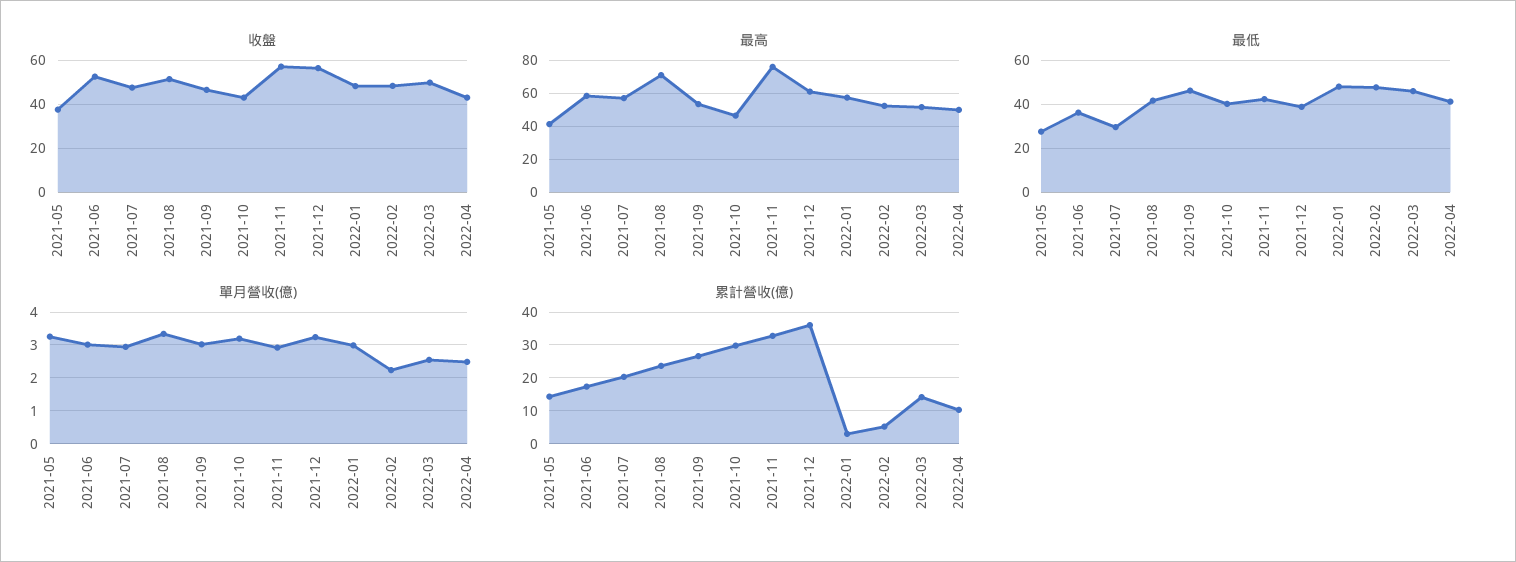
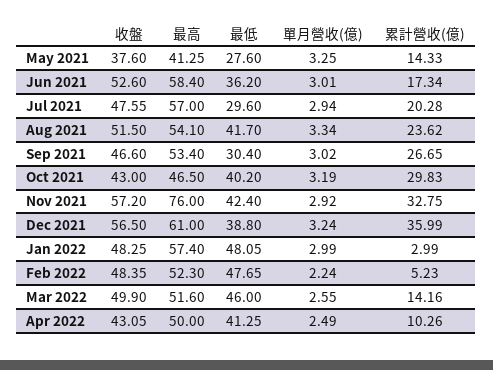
最高, 2021-08: 70 -> 54.1
最低, 2021-09: 45 -> 30.4

